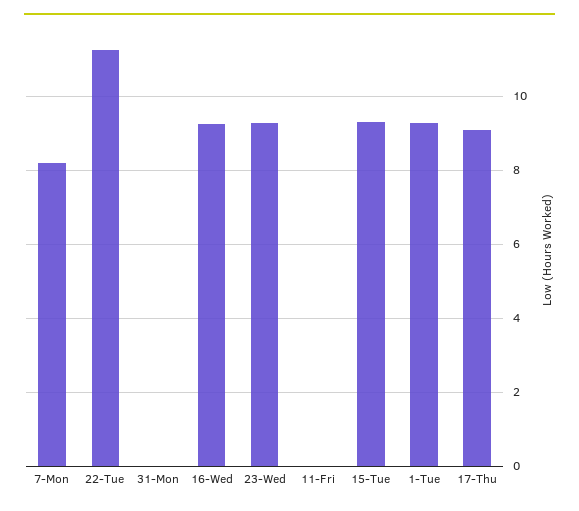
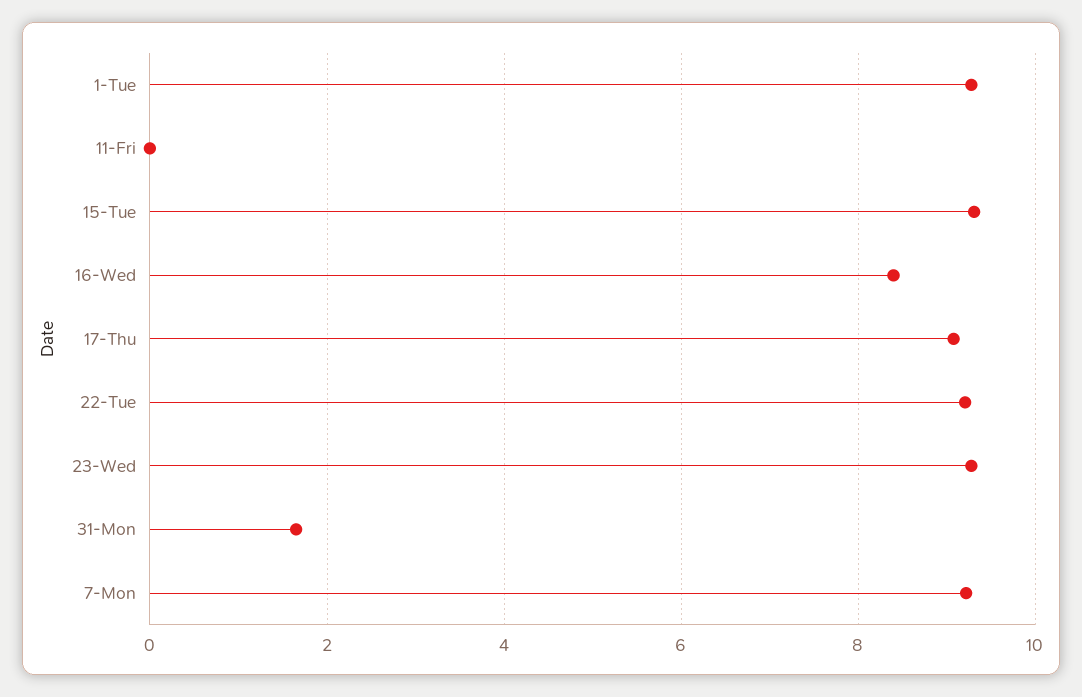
7-Mon: 8.2 -> 9.2
22-Tue: 11.2 -> 9.2
31-Mon: 0 -> 1.6
16-Wed: 9.2 -> 8.4

